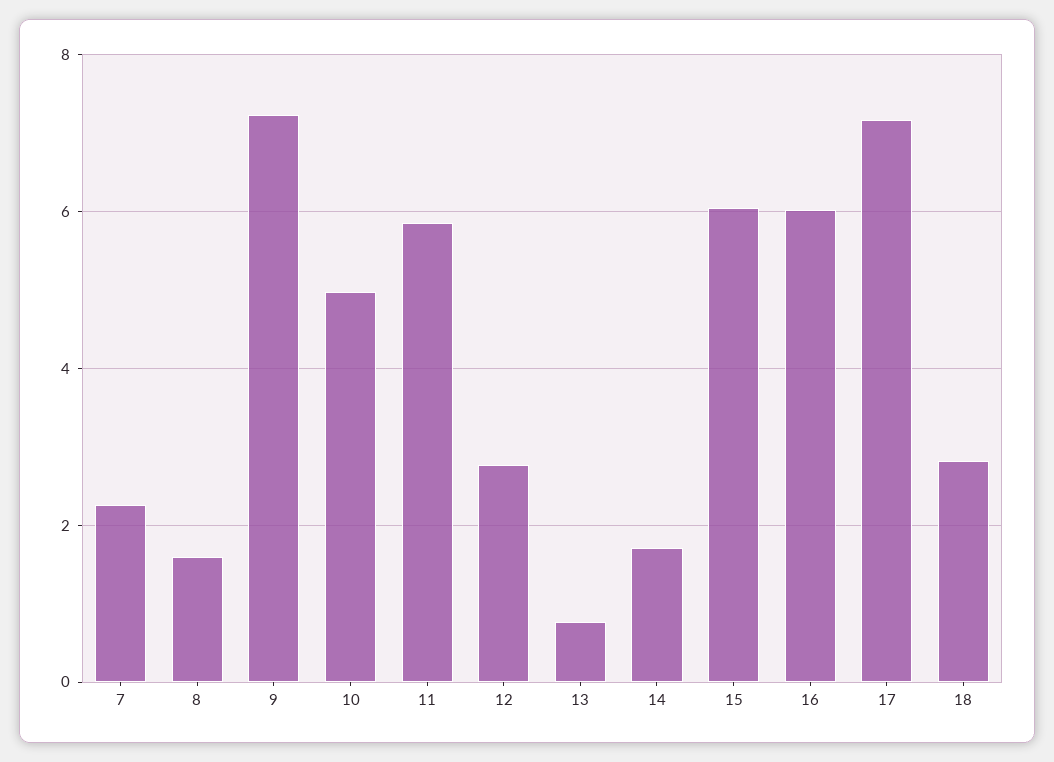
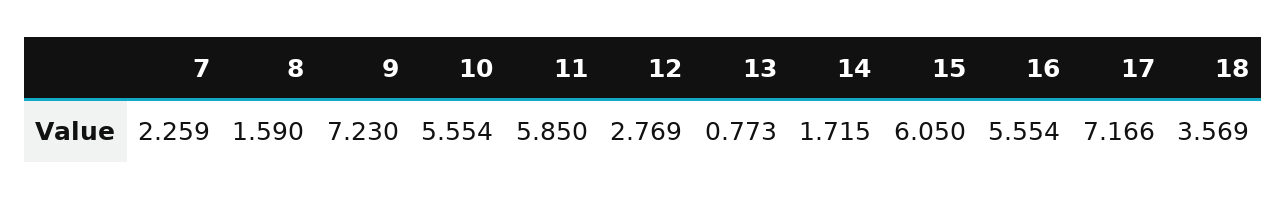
10: 5 -> 5.554
16: 6 -> 5.554
18: 2.8 -> 3.569

